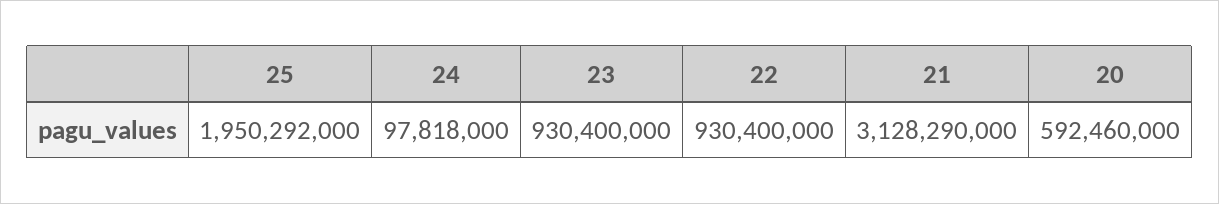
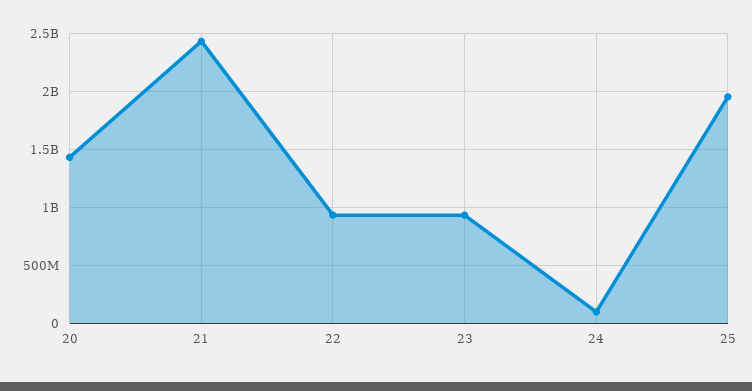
21: 3128290000 -> 2400000000
20: 592460000 -> 1400000000

